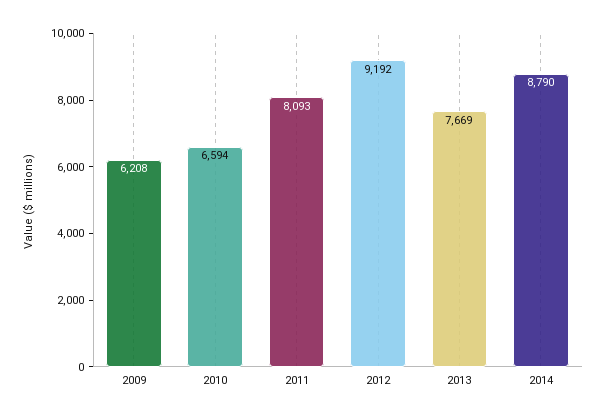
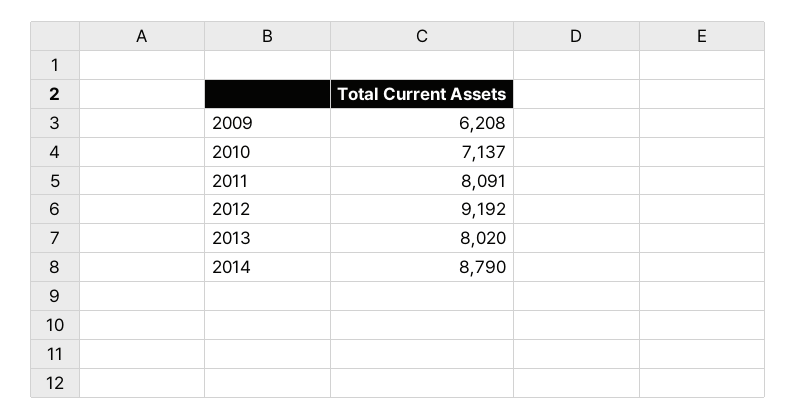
2010: 6594 -> 7137
2011: 8093 -> 8091
2013: 7669 -> 8020

